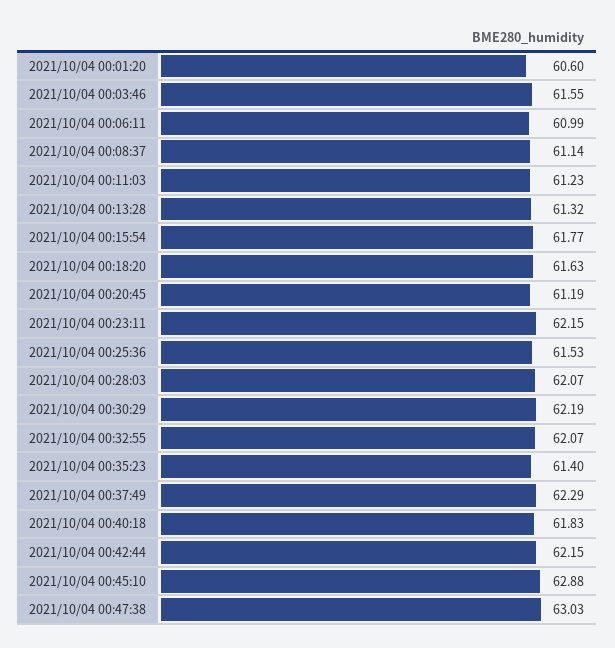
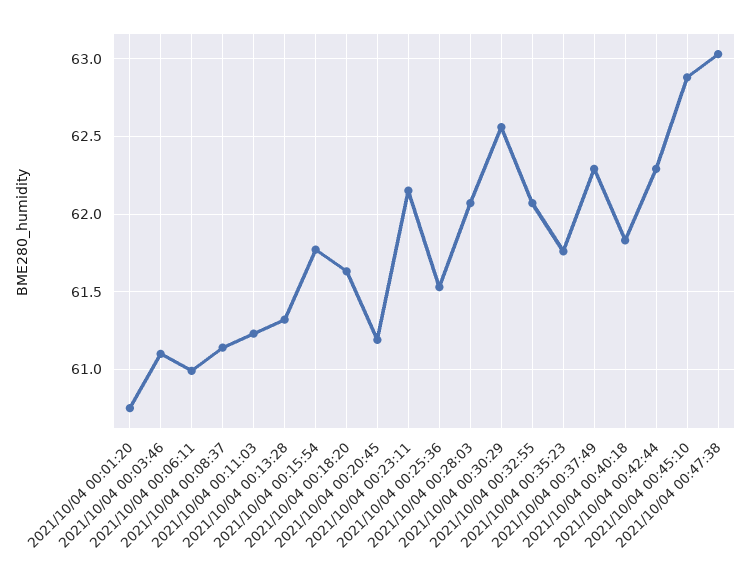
2021/10/04 00:01:20: 60.6 -> 60.75
2021/10/04 00:03:46: 61.55 -> 61.1
2021/10/04 00:30:29: 62.19 -> 62.55
2021/10/04 00:35:23: 61.4 -> 61.75
2021/10/04 00:42:44: 62.15 -> 62.3

